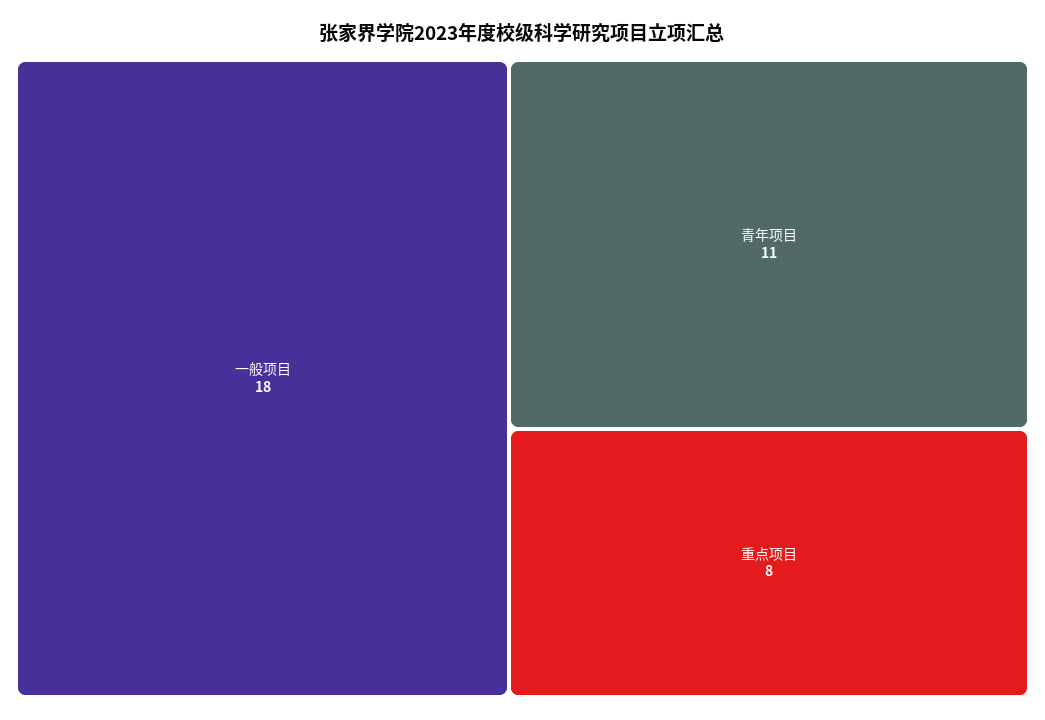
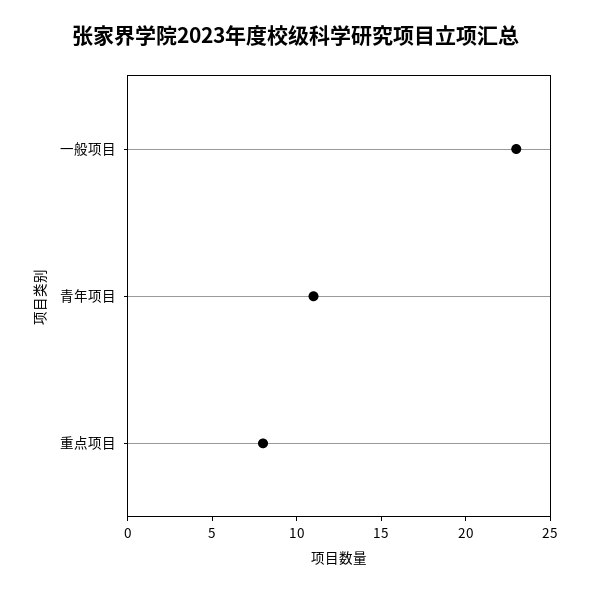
一般项目: 18 -> 23

